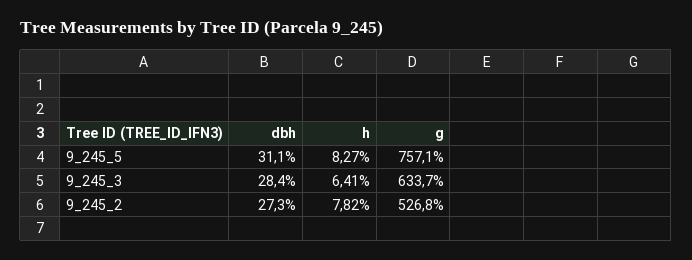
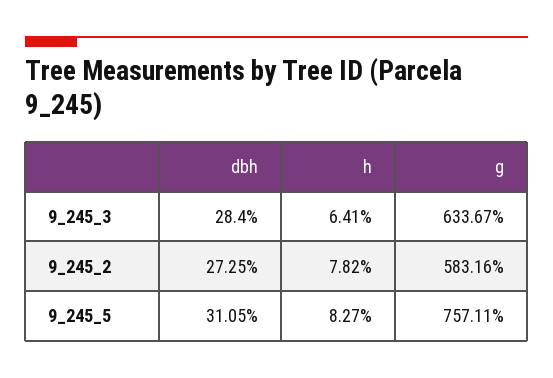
g, 9_245_2: 526.8 -> 583.16

